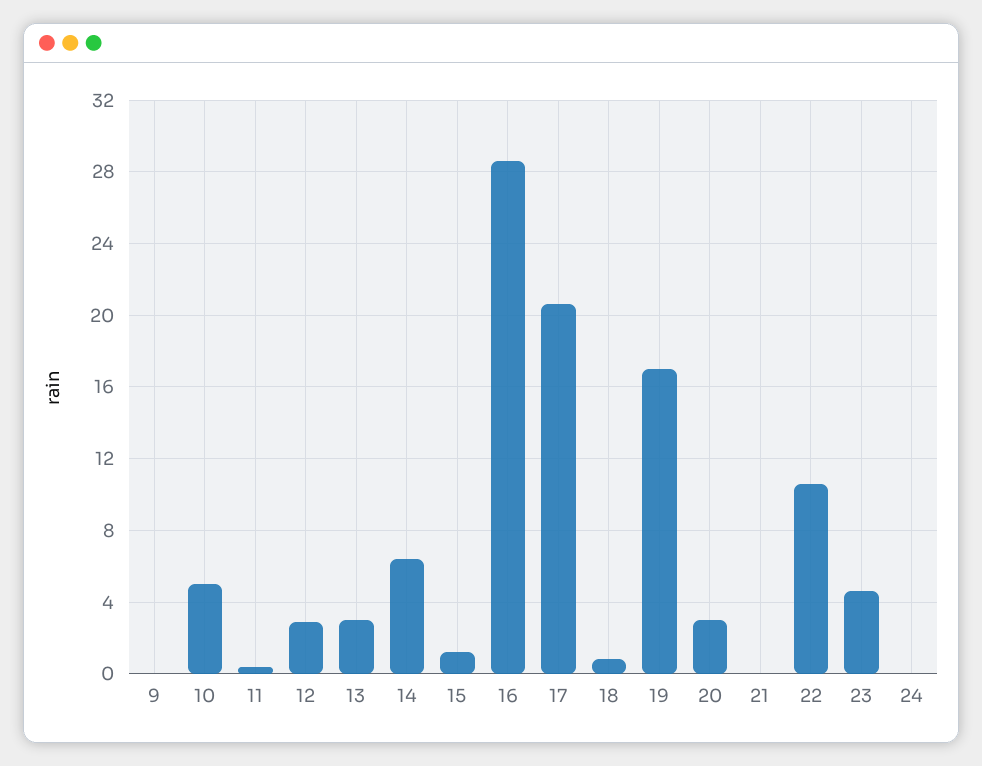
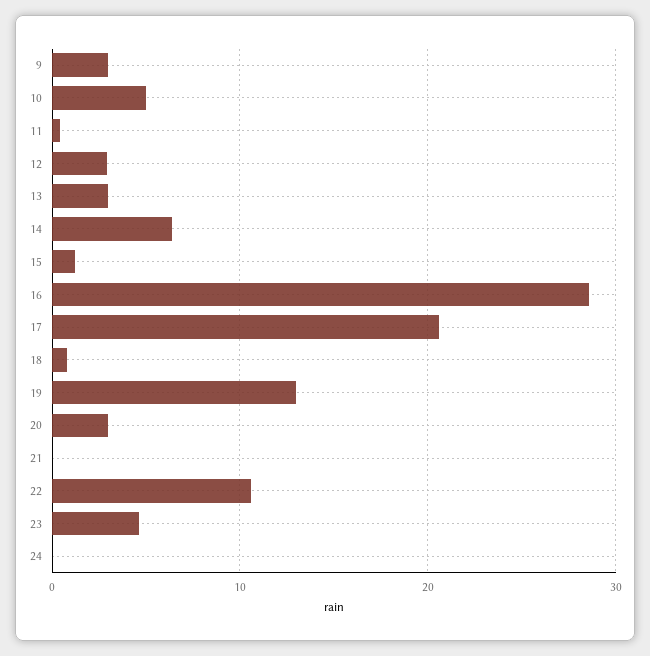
9: 0 -> 3
19: 17 -> 13

